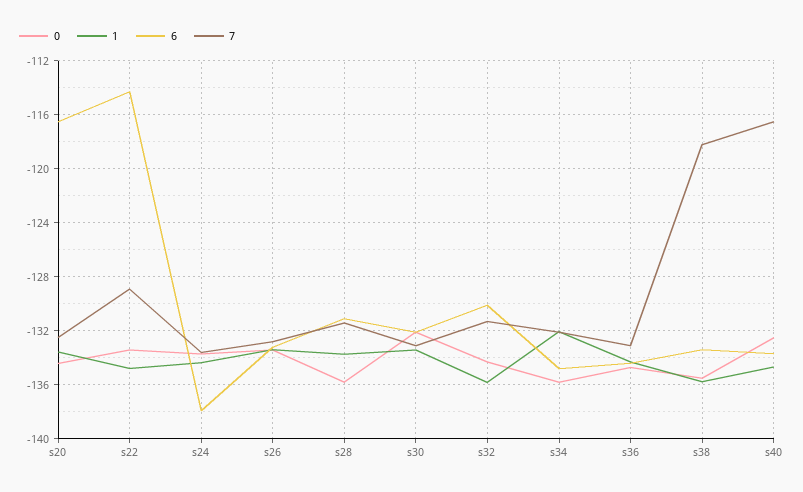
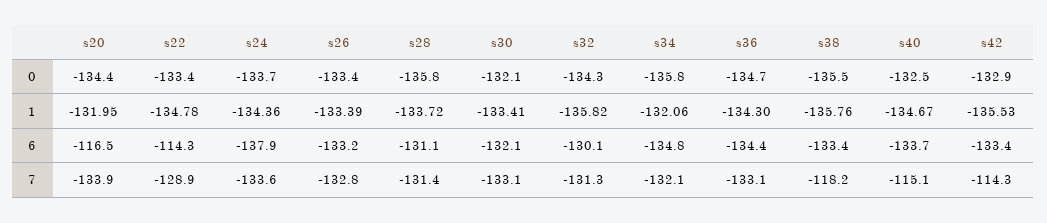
1, s20: -133.5 -> -131.95
7, s20: -132.5 -> -133.9
7, s40: -116.5 -> -115.1
0, s42: none -> -132.9
1, s42: none -> -135.53
6, s42: none -> -133.4
7, s42: none -> -114.3

